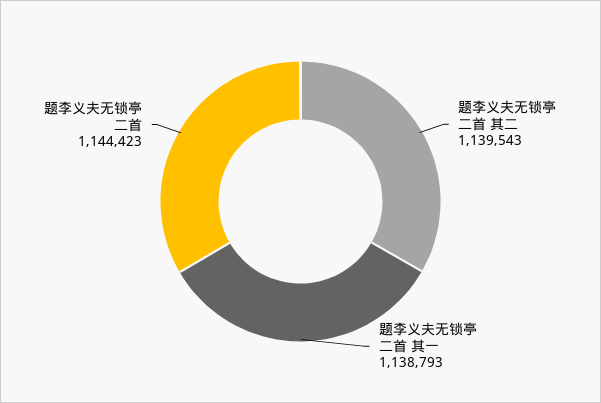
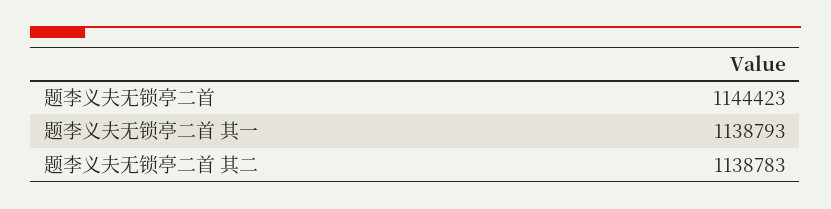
题李义夫无锁亭二首 其二: 1139543 -> 1138783

